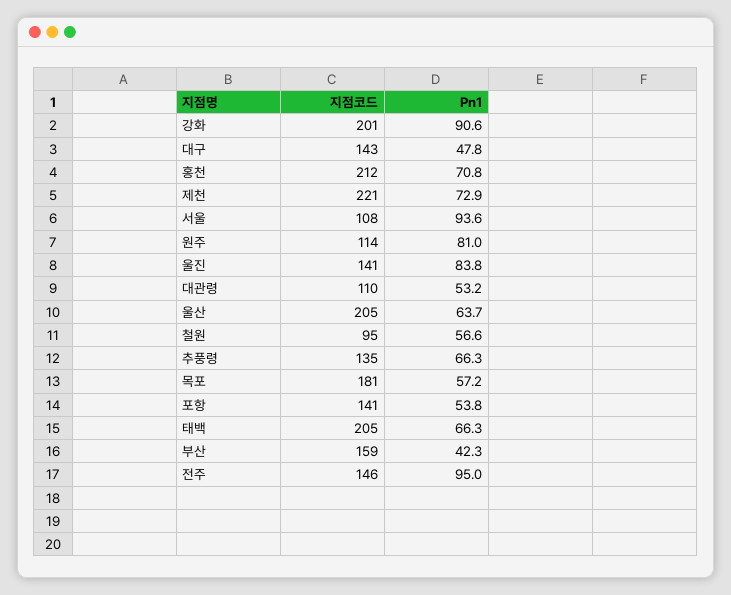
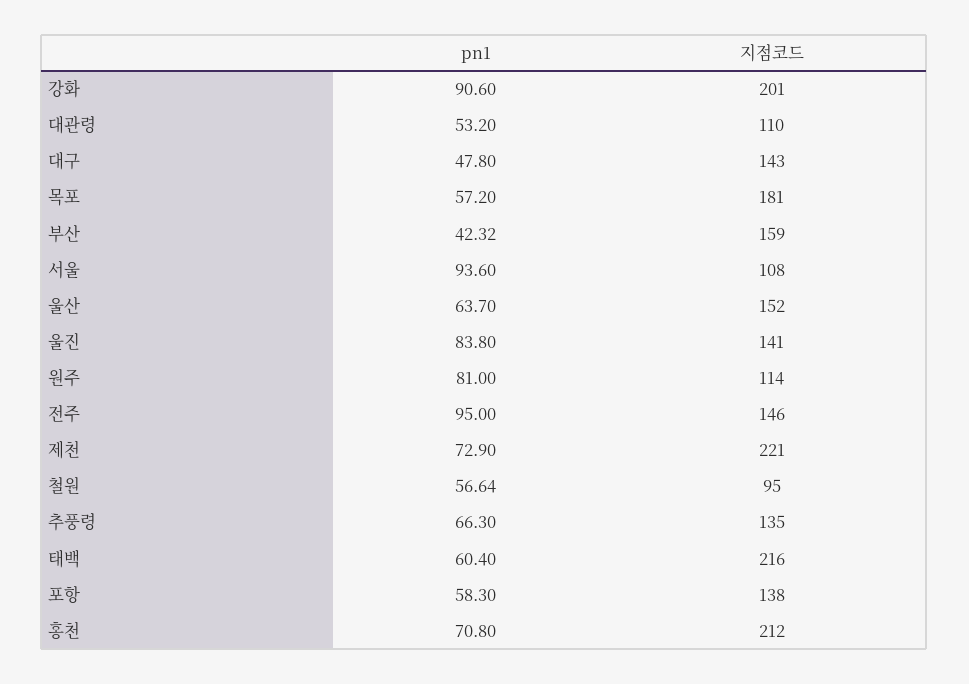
지점코드, 울산: 205 -> 152
지점코드, 포항: 141 -> 138
Pn1, 포항: 53.8 -> 58.3
지점코드, 태백: 205 -> 216
Pn1, 태백: 66.3 -> 60.4

